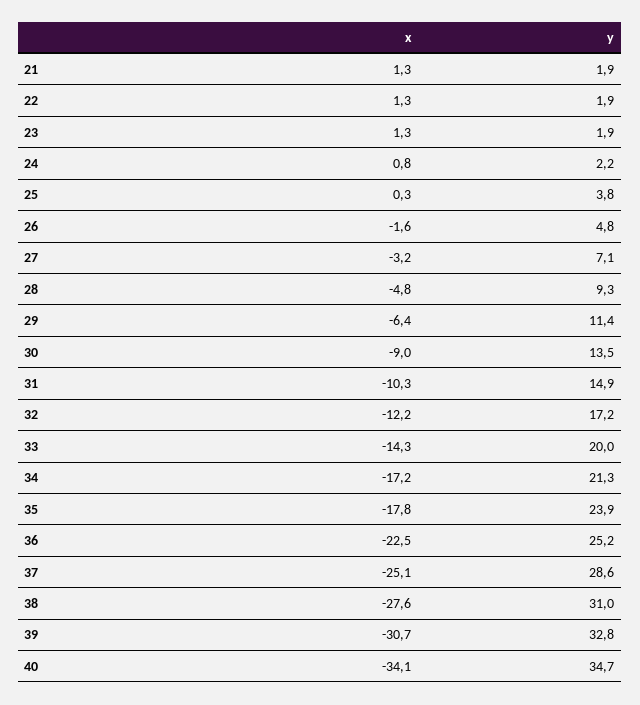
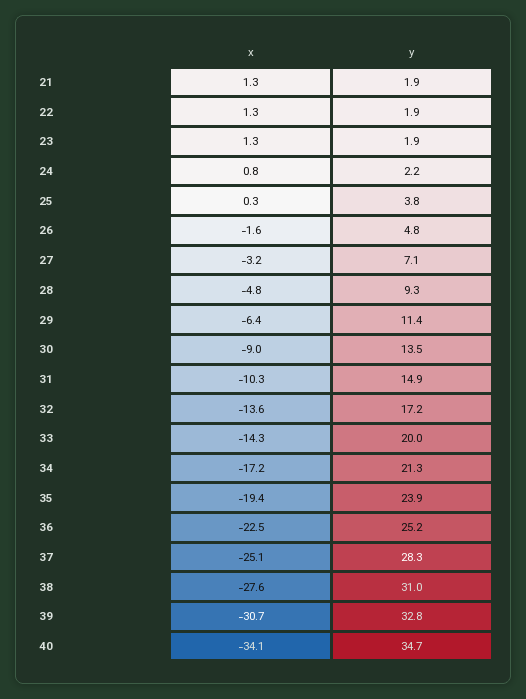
x, 32: -12.2 -> -13.6
x, 35: -17.8 -> -19.4
y, 37: 28.6 -> 28.3

